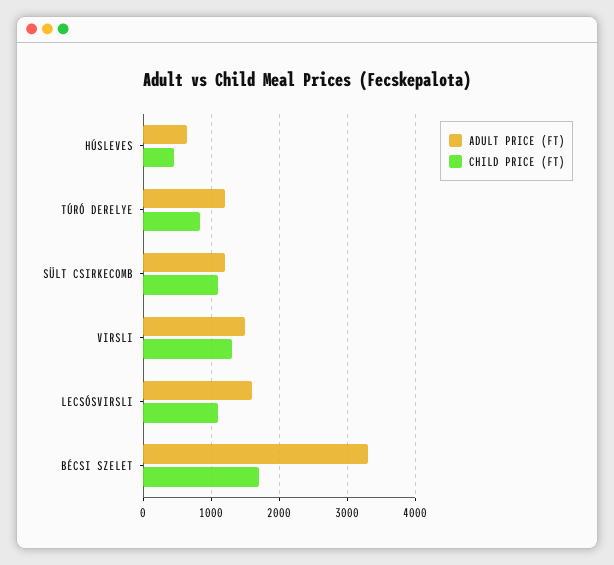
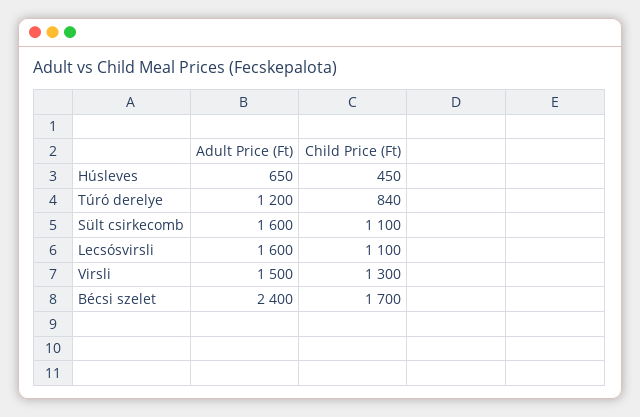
ADULT PRICE (FT), SÜLT CSIRKECOMB: 1200 -> 1600
ADULT PRICE (FT), BÉCSI SZELET: 3300 -> 2400

